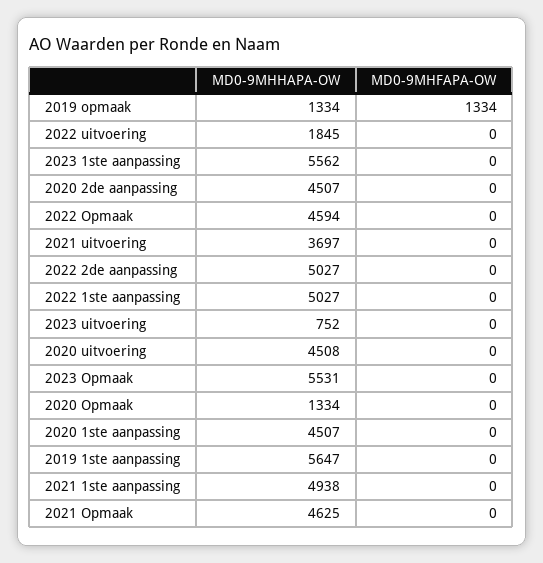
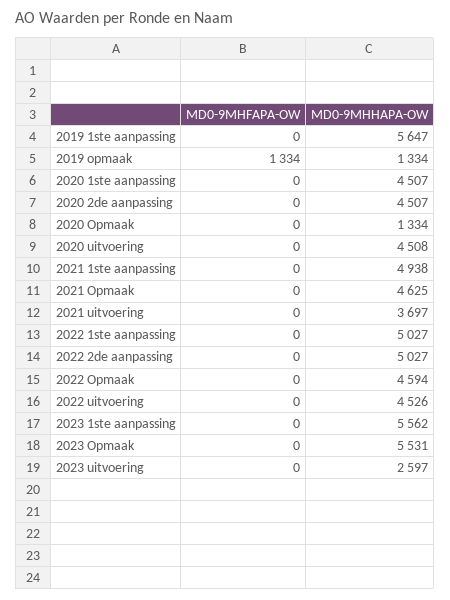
MD0-9MHHAPA-OW, 2022 uitvoering: 1845 -> 4526
MD0-9MHHAPA-OW, 2023 uitvoering: 752 -> 2597

